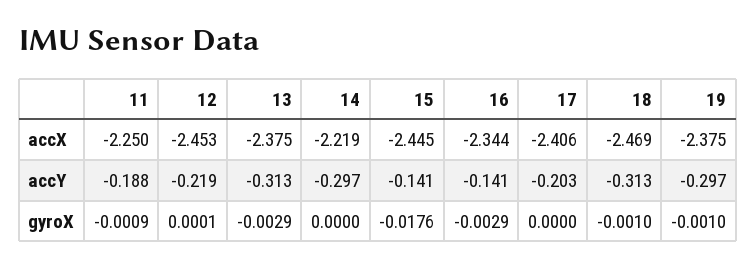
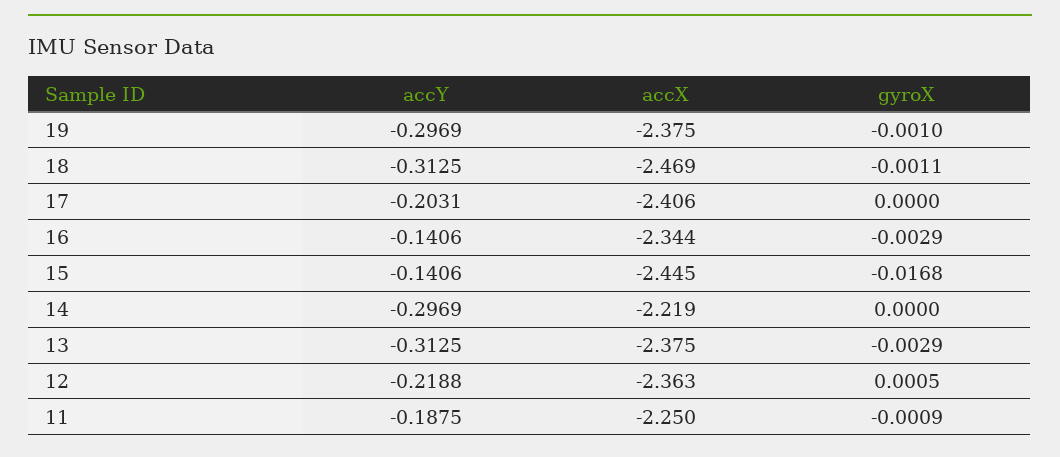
12, accX: -2.453 -> -2.363
12, gyroX: 0.0001 -> 0.0005
15, gyroX: -0.0176 -> -0.0168
18, gyroX: -0.001 -> -0.0011

